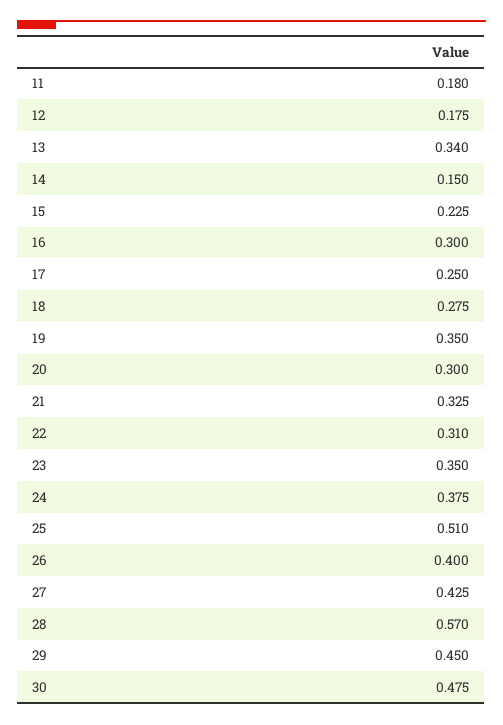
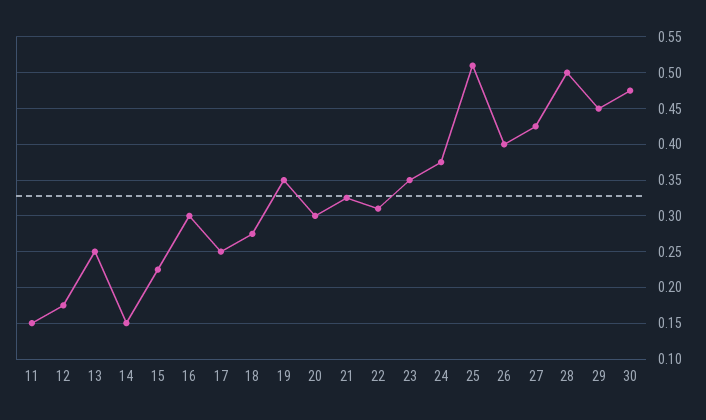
11: 0.18 -> 0.15
13: 0.34 -> 0.25
28: 0.57 -> 0.5

